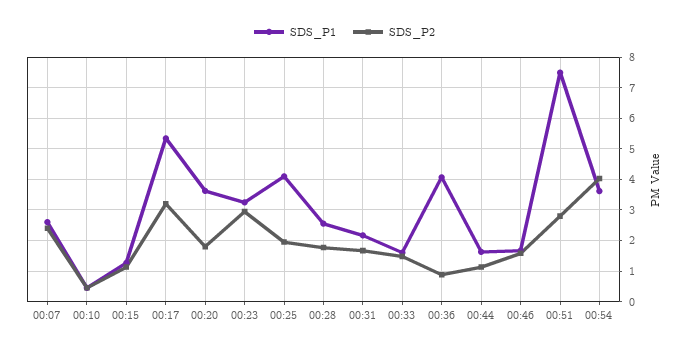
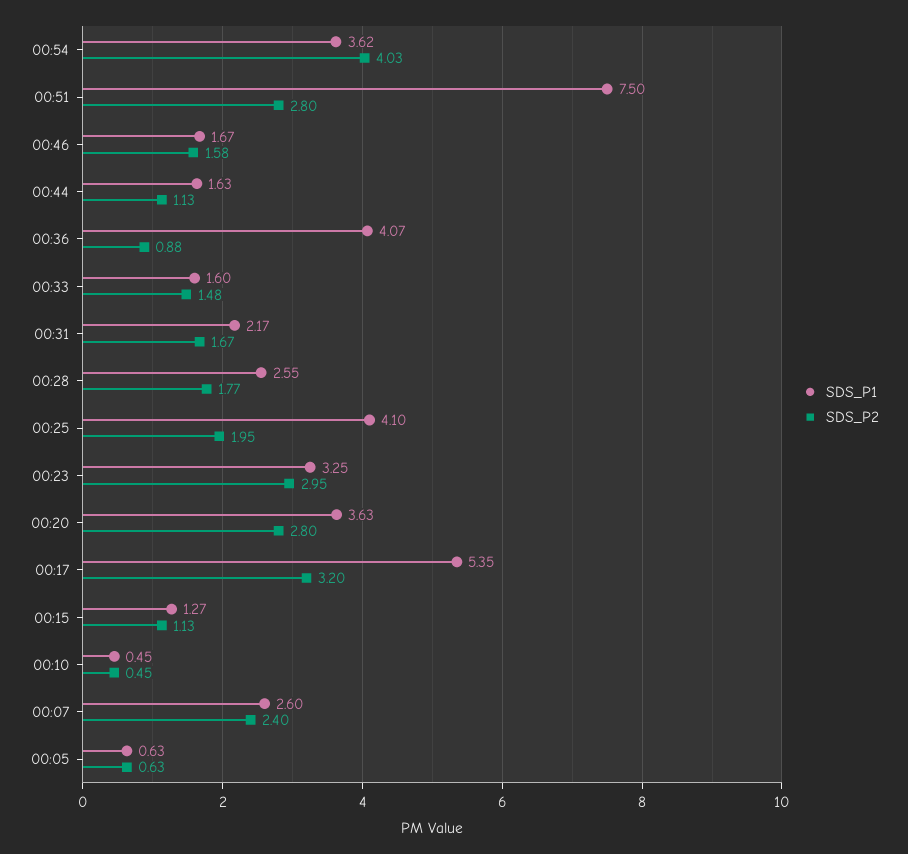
SDS_P2, 00:20: 1.8 -> 2.8
SDS_P1, 00:05: none -> 0.63
SDS_P2, 00:05: none -> 0.63

